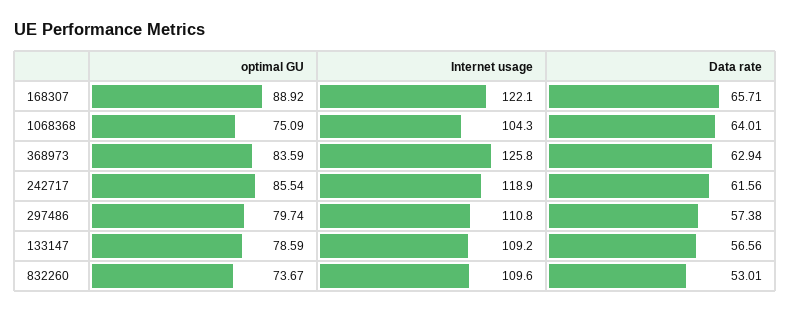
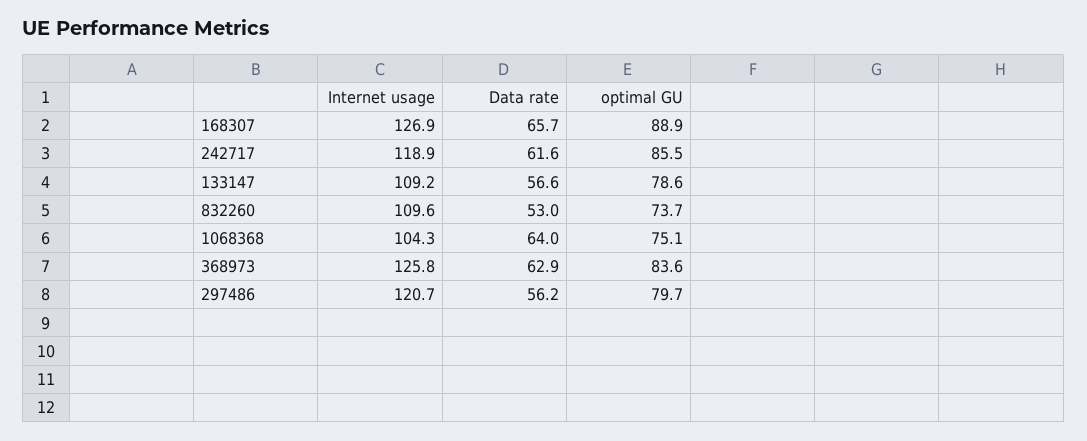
Internet usage, 168307: 122.1 -> 126.9
Internet usage, 297486: 110.8 -> 120.7
Data rate, 297486: 57.38 -> 56.2

